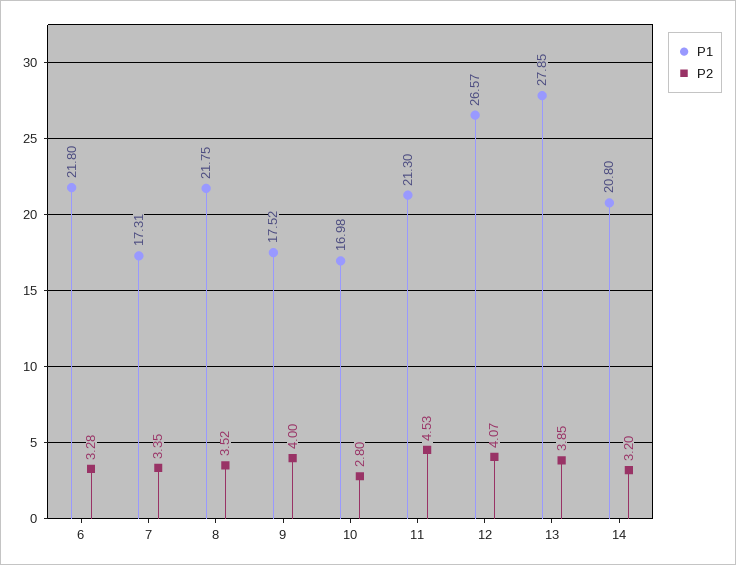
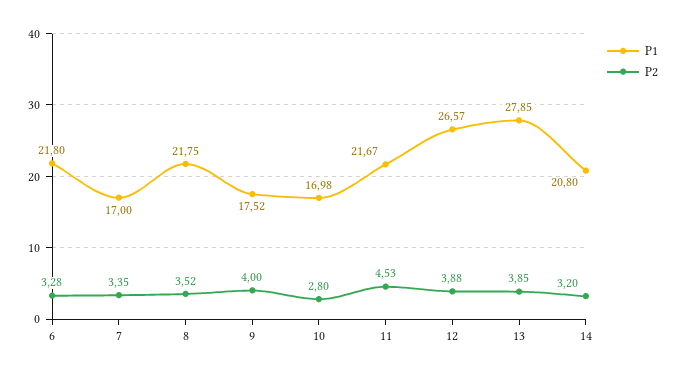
P1, 7: 17.31 -> 17
P1, 11: 21.3 -> 21.67
P2, 12: 4.07 -> 3.88

